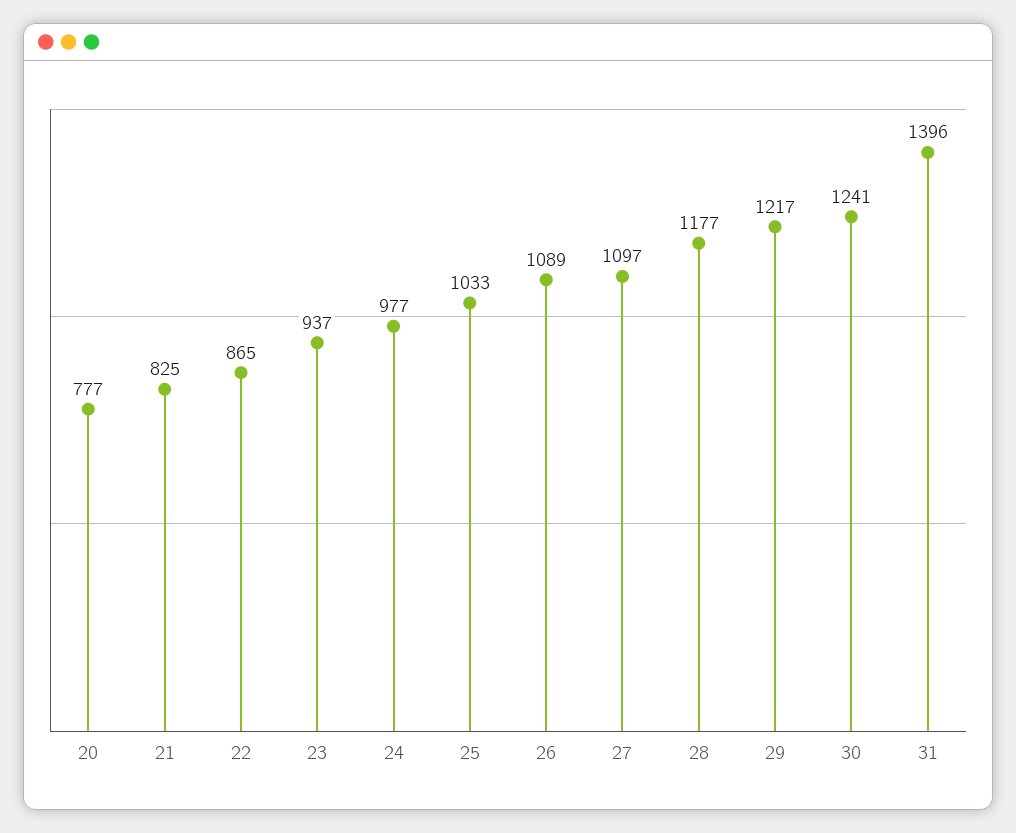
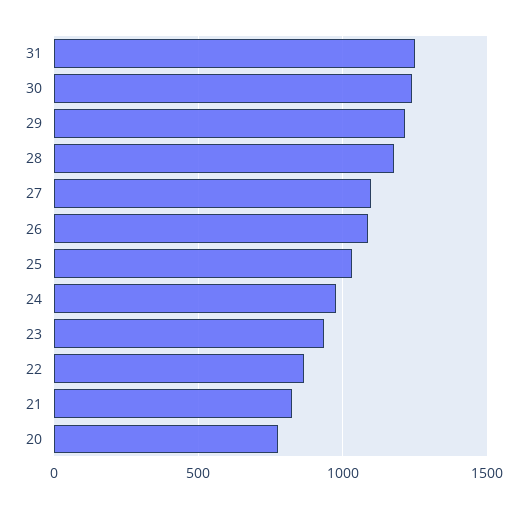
31: 1396 -> 1250

